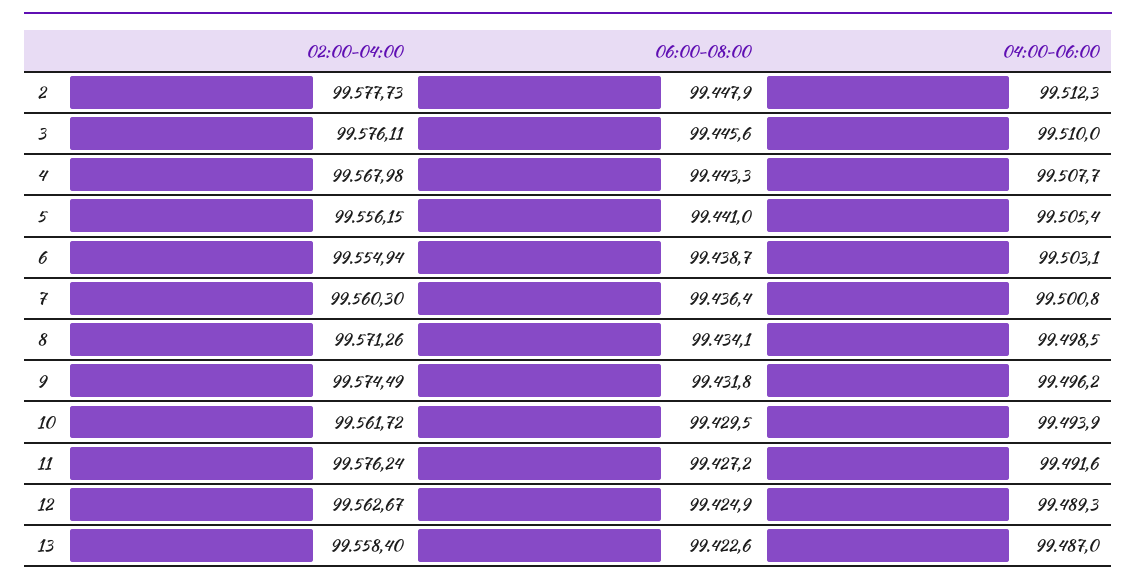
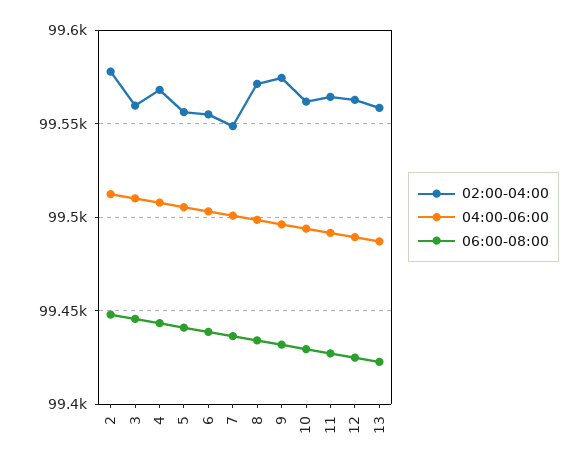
02:00-04:00, 3: 99576.11 -> 99560
02:00-04:00, 7: 99560.3 -> 99550
02:00-04:00, 11: 99576.24 -> 99565

